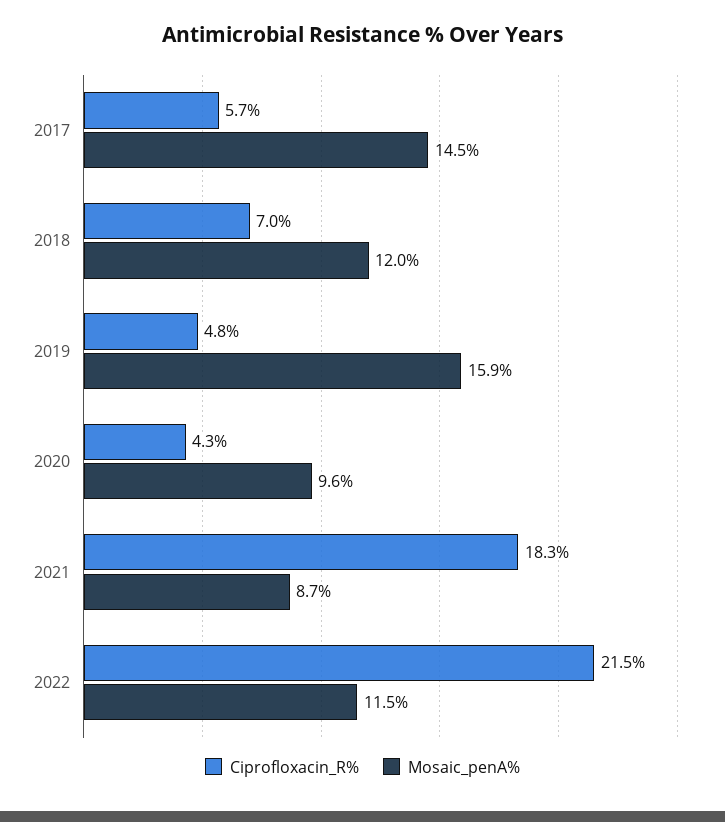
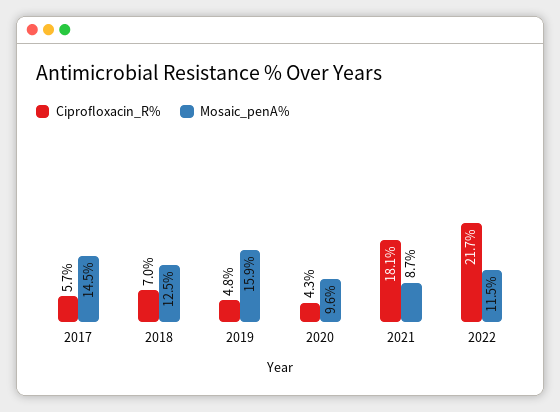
Mosaic_penA%, 2018: 12 -> 12.5
Ciprofloxacin_R%, 2021: 18.3 -> 18.1
Ciprofloxacin_R%, 2022: 21.5 -> 21.7

